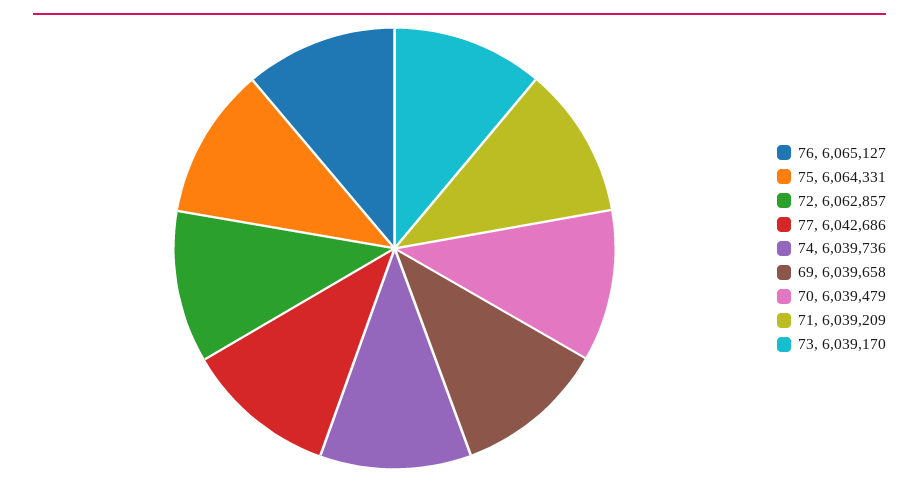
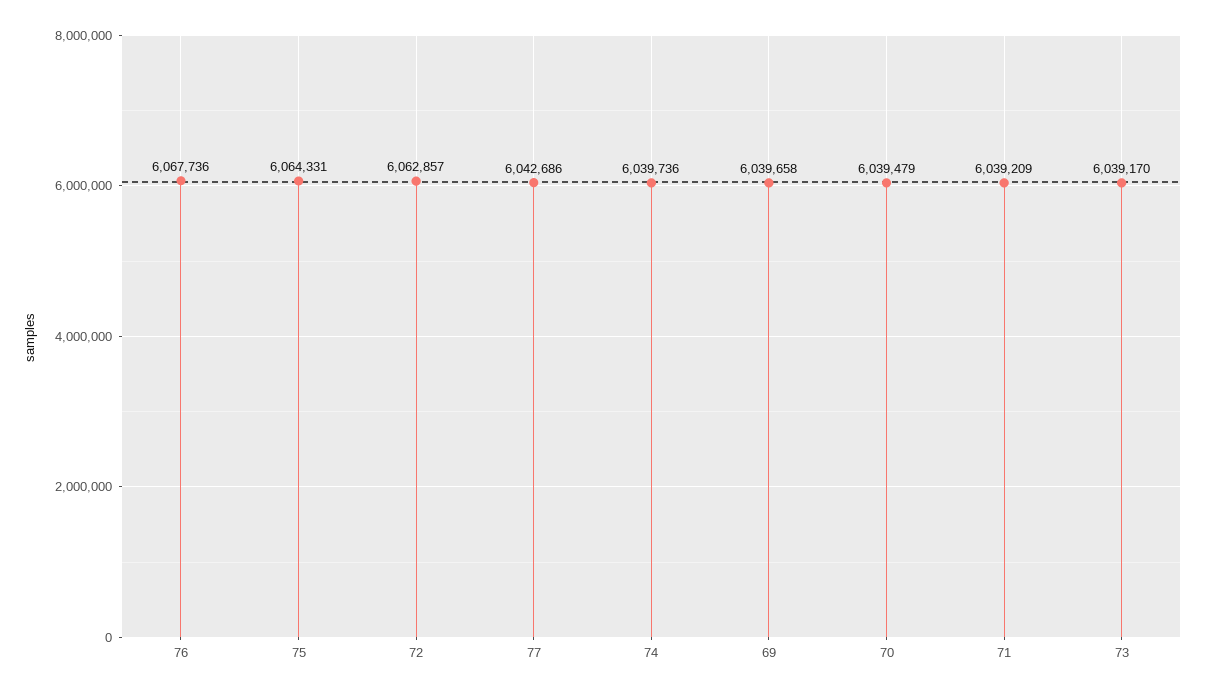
76: 6065127 -> 6067736

